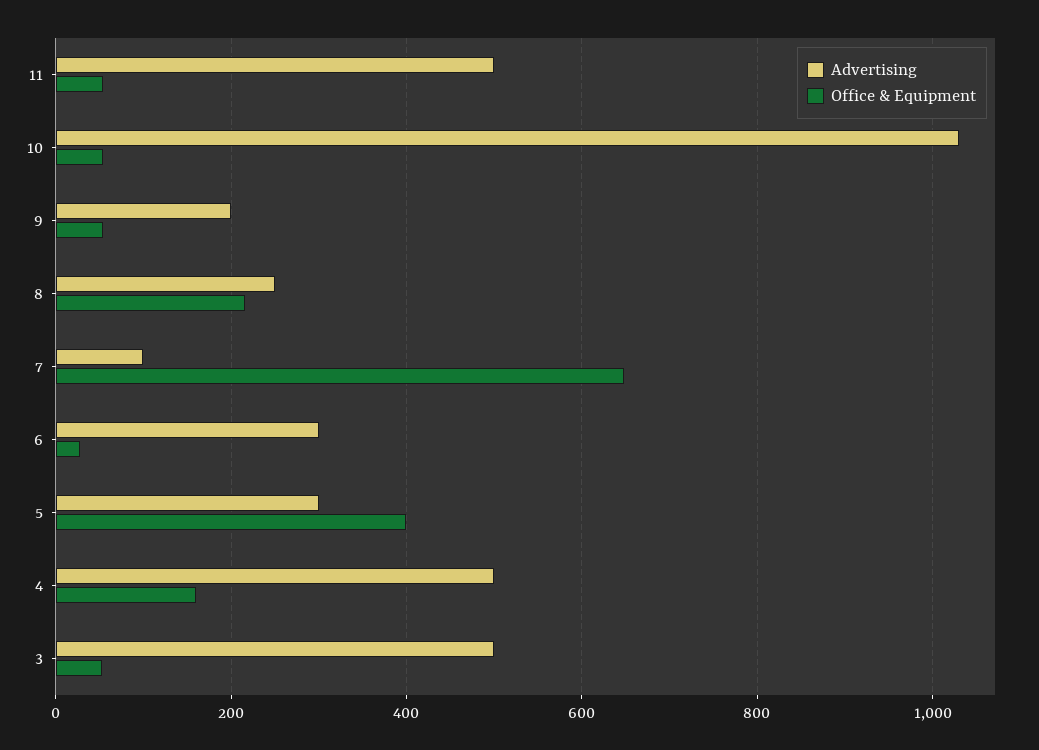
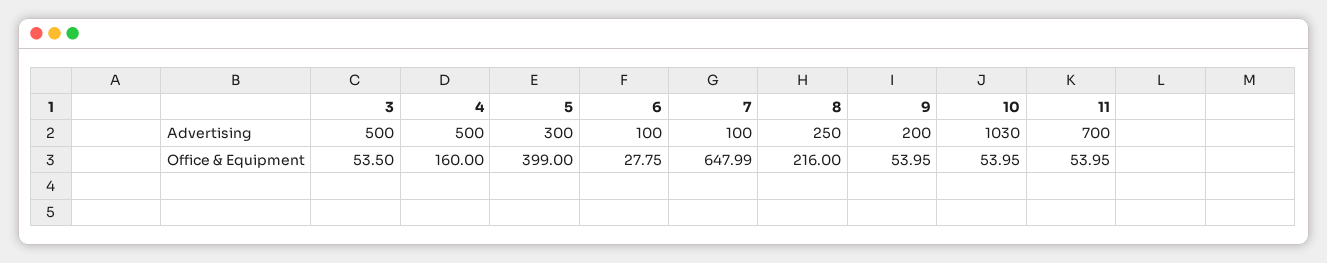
Advertising, 11: 500 -> 700
Advertising, 6: 300 -> 100

